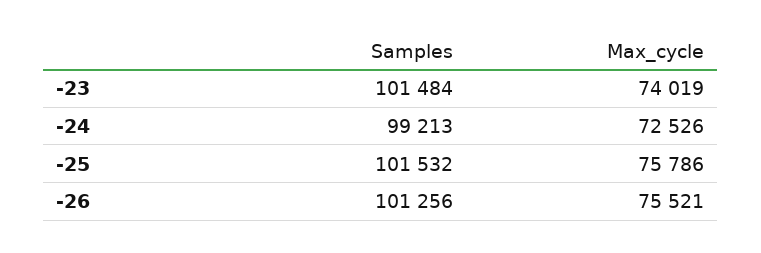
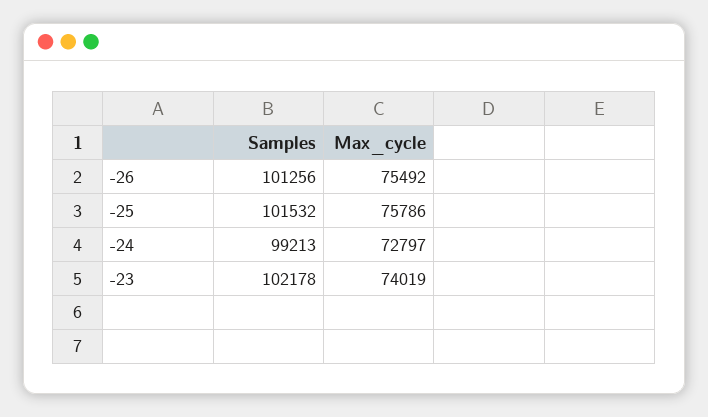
Samples, -23: 101484 -> 102178
Max_cycle, -24: 72526 -> 72797
Max_cycle, -26: 75521 -> 75492

